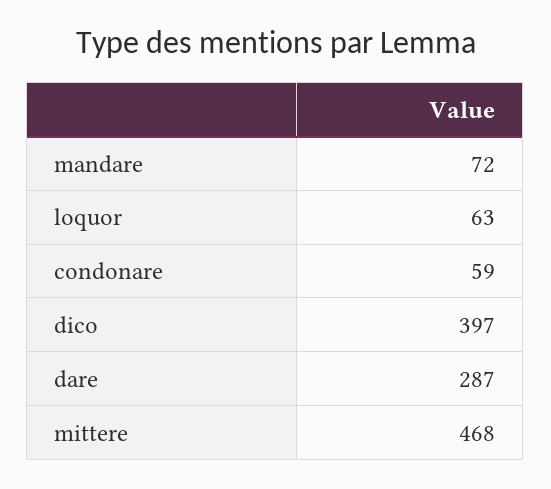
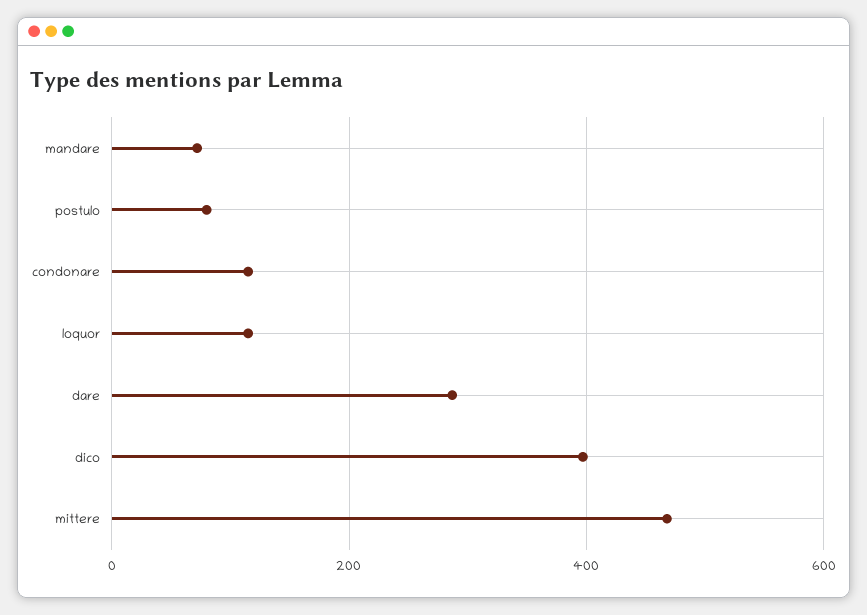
loquor: 63 -> 120
condonare: 59 -> 120
postulo: none -> 80

